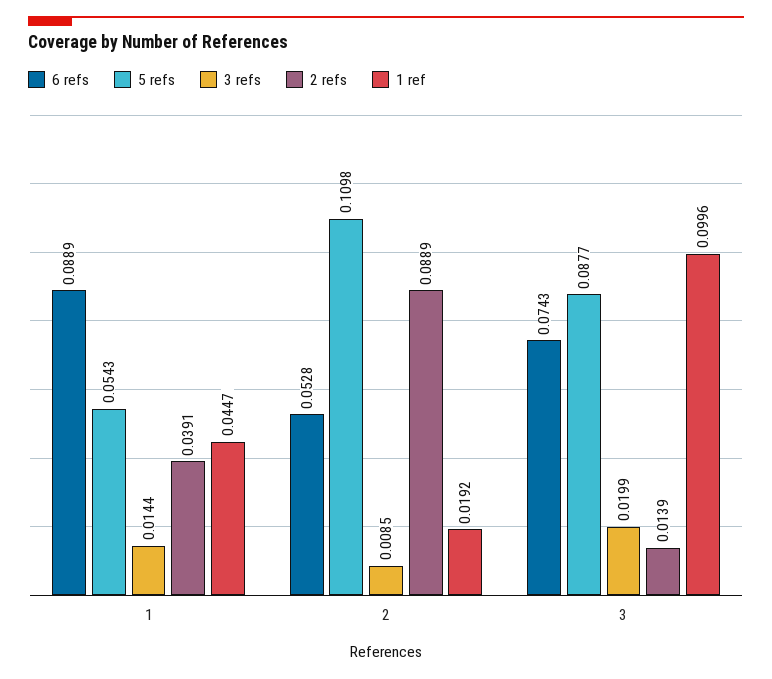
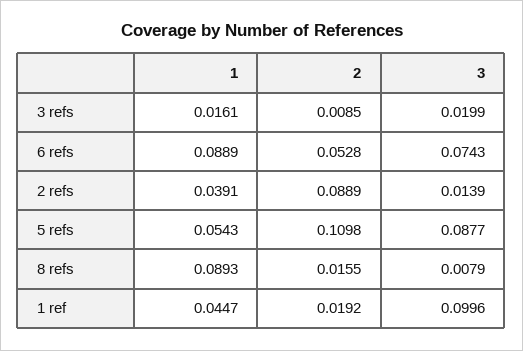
3 refs, 1: 0.0144 -> 0.0161
8 refs, 1: none -> 0.0893
8 refs, 2: none -> 0.0155
8 refs, 3: none -> 0.0079

